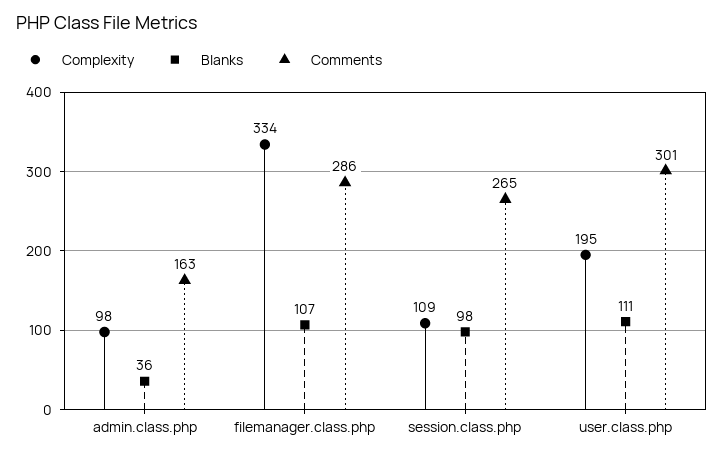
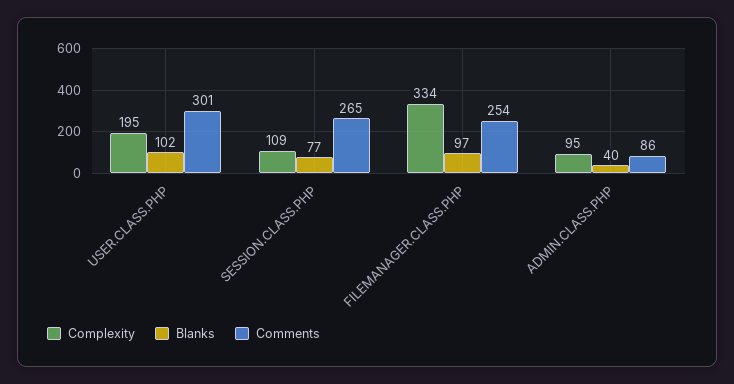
Complexity, admin.class.php: 98 -> 95
Blanks, admin.class.php: 36 -> 40
Comments, admin.class.php: 163 -> 86
Blanks, filemanager.class.php: 107 -> 97
Comments, filemanager.class.php: 286 -> 254
Blanks, session.class.php: 98 -> 77
Blanks, user.class.php: 111 -> 102

